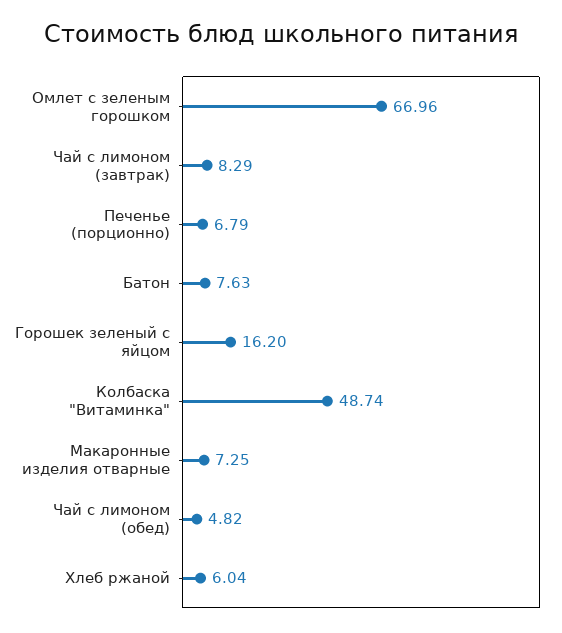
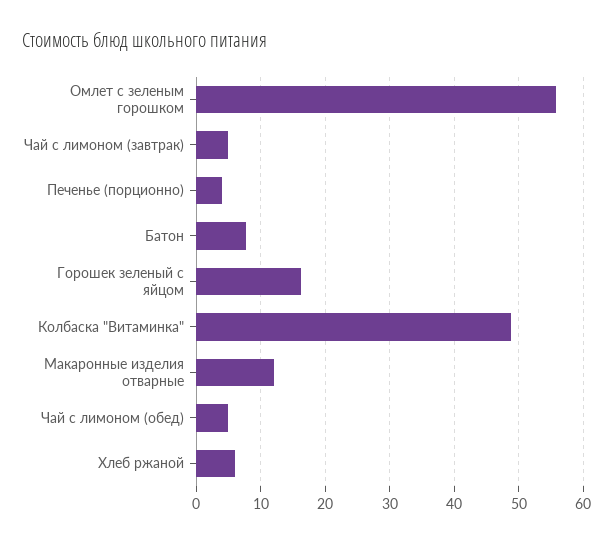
Омлет с зеленым горошком: 66.96 -> 56
Чай с лимоном (завтрак): 8.29 -> 5
Печенье (порционно): 6.79 -> 4
Макаронные изделия отварные: 7.25 -> 12

